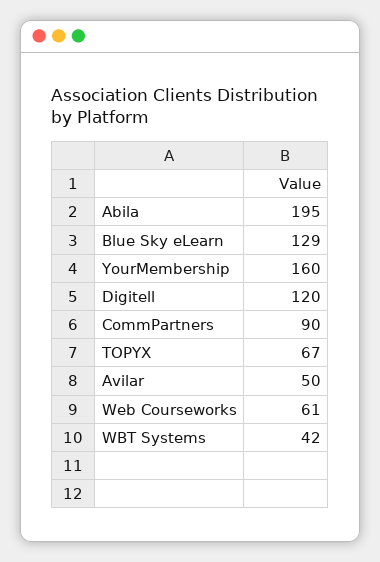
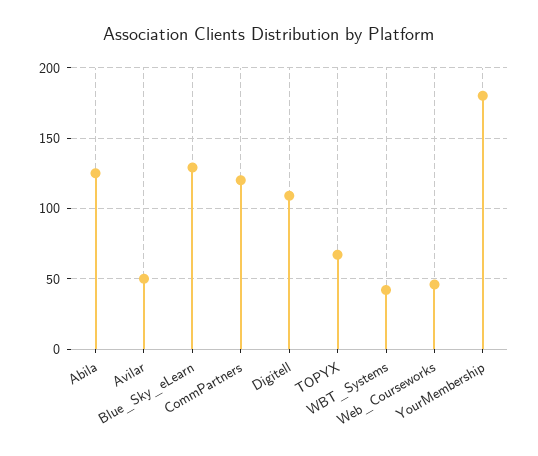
Abila: 195 -> 125
YourMembership: 160 -> 180
Digitell: 120 -> 110
CommPartners: 90 -> 120
Web Courseworks: 61 -> 45

